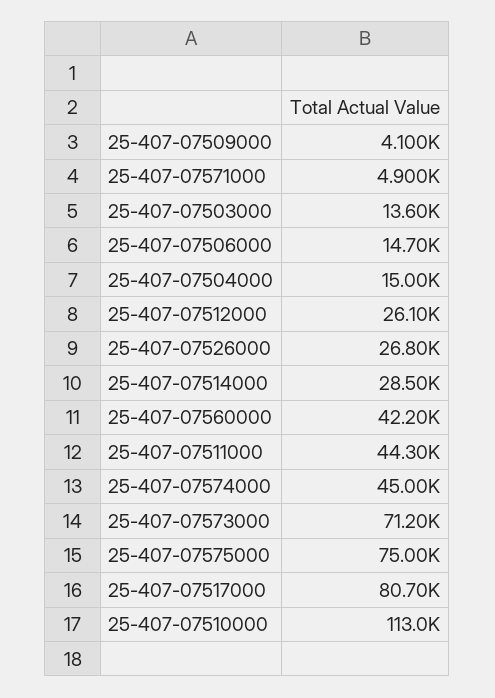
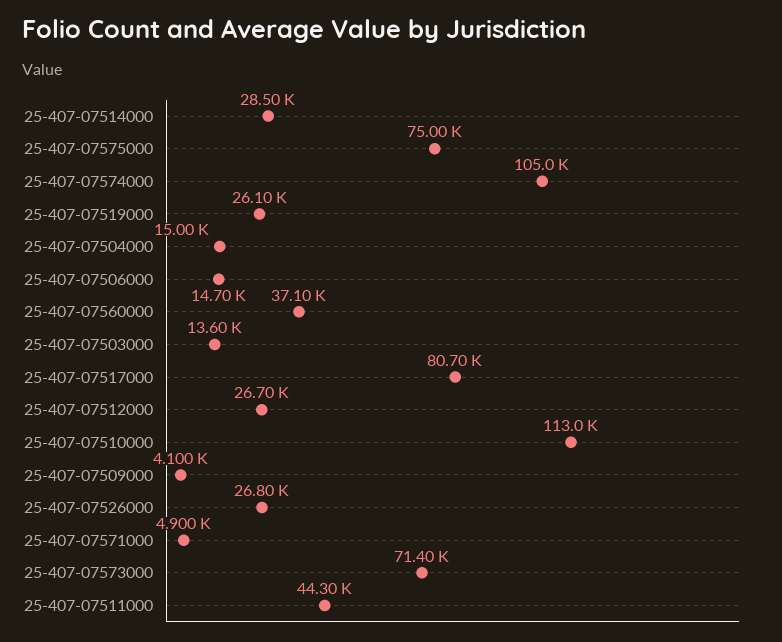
25-407-07512000: 26100 -> 26700
25-407-07560000: 42200 -> 37100
25-407-07574000: 45000 -> 105000
25-407-07573000: 71200 -> 71400
25-407-07519000: none -> 26100

